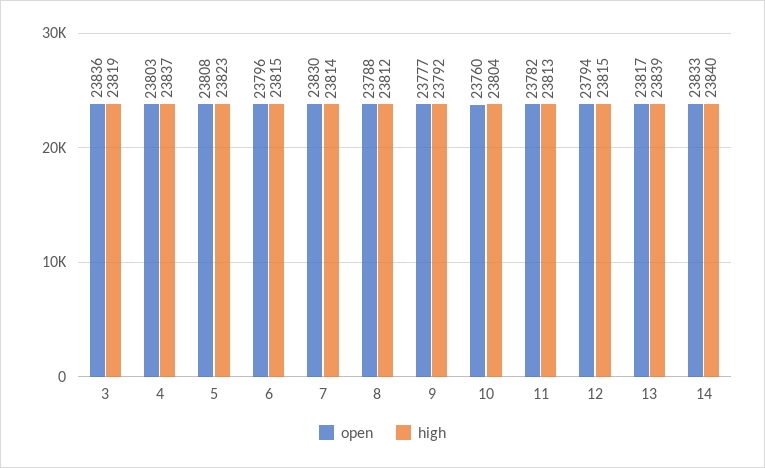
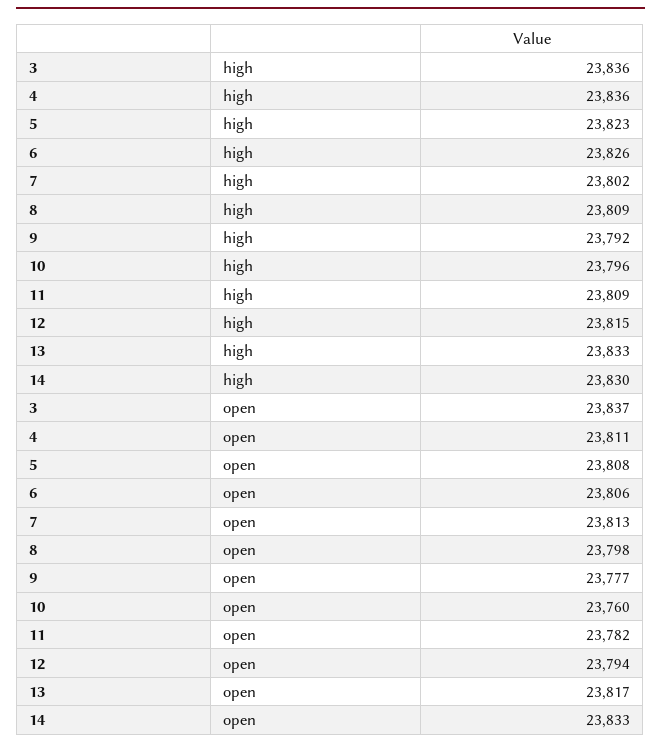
open, 3: 23836 -> 23837
high, 3: 23819 -> 23836
open, 4: 23803 -> 23811
high, 4: 23837 -> 23836
open, 6: 23796 -> 23806
high, 6: 23815 -> 23826
open, 7: 23830 -> 23813
high, 7: 23814 -> 23802
open, 8: 23788 -> 23798
high, 8: 23812 -> 23809
high, 10: 23804 -> 23796
high, 11: 23813 -> 23809
high, 13: 23839 -> 23833
high, 14: 23840 -> 23830

